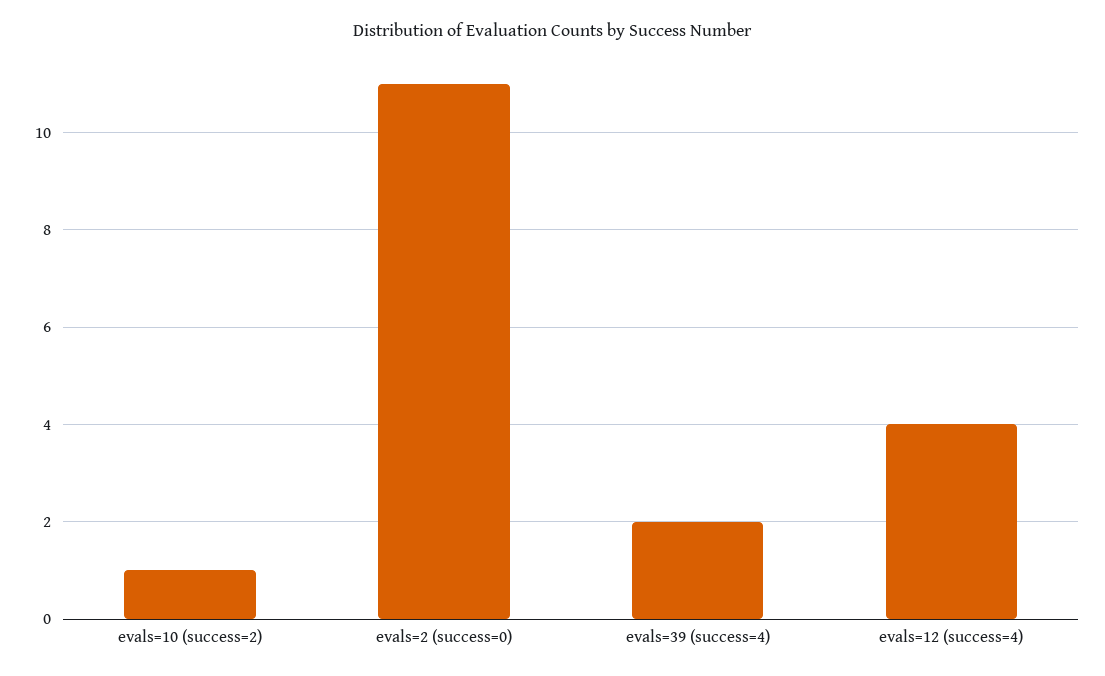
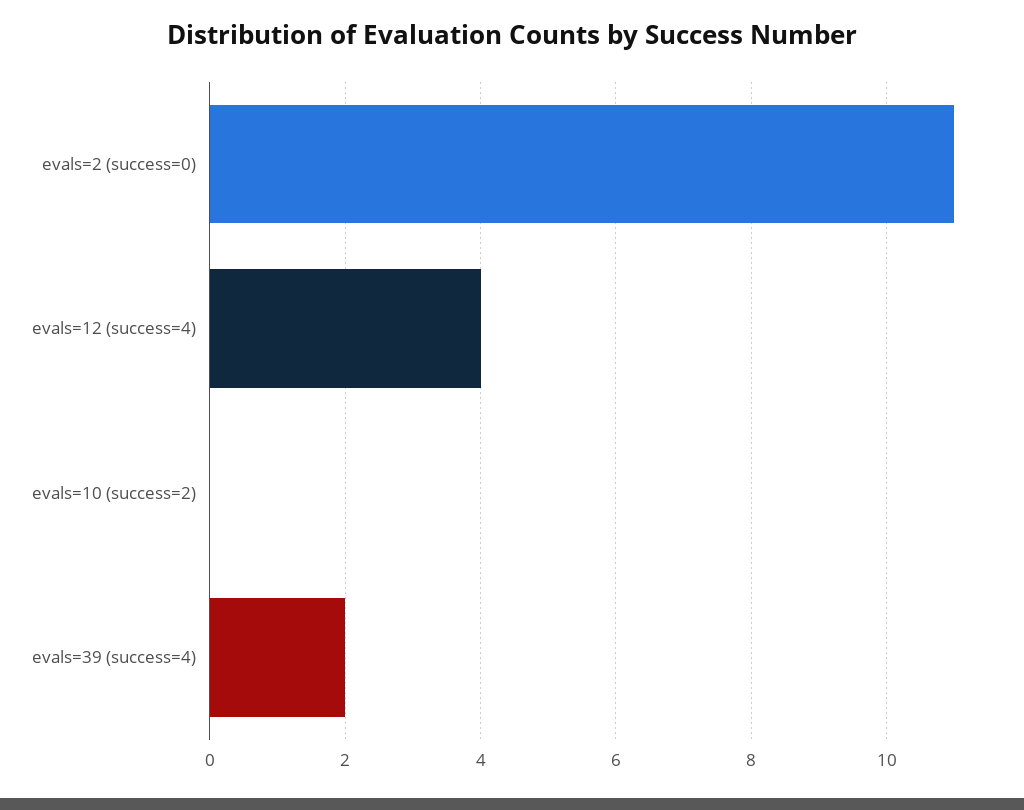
evals=10 (success=2): 1 -> 0

